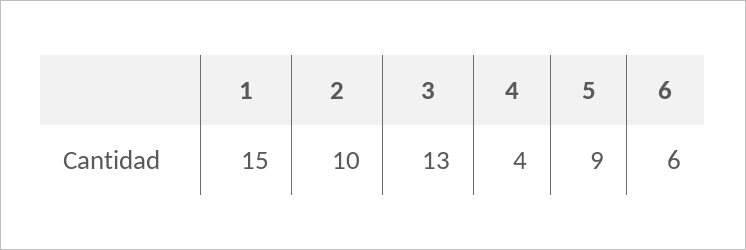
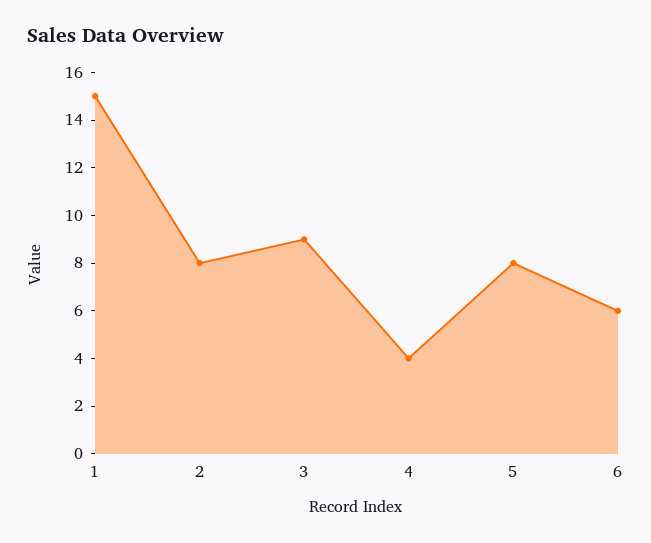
2: 10 -> 8
3: 13 -> 9
5: 9 -> 8

